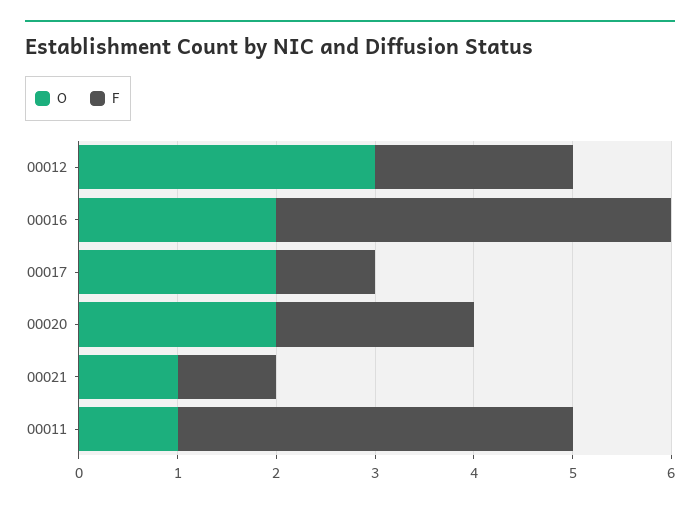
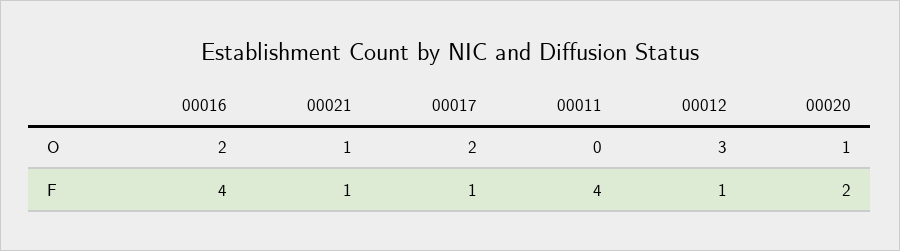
F, 00012: 2 -> 1
O, 00020: 2 -> 1
O, 00011: 1 -> 0

